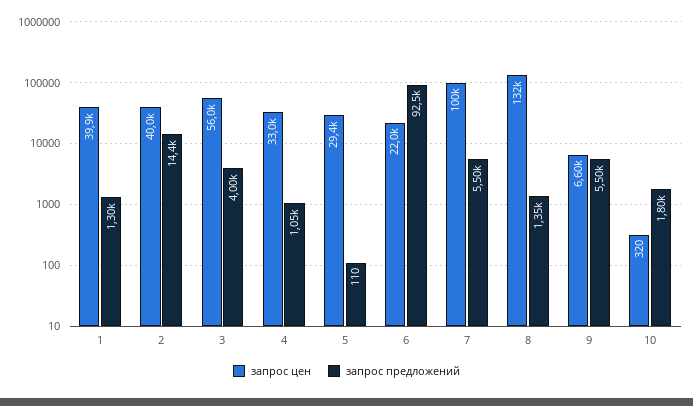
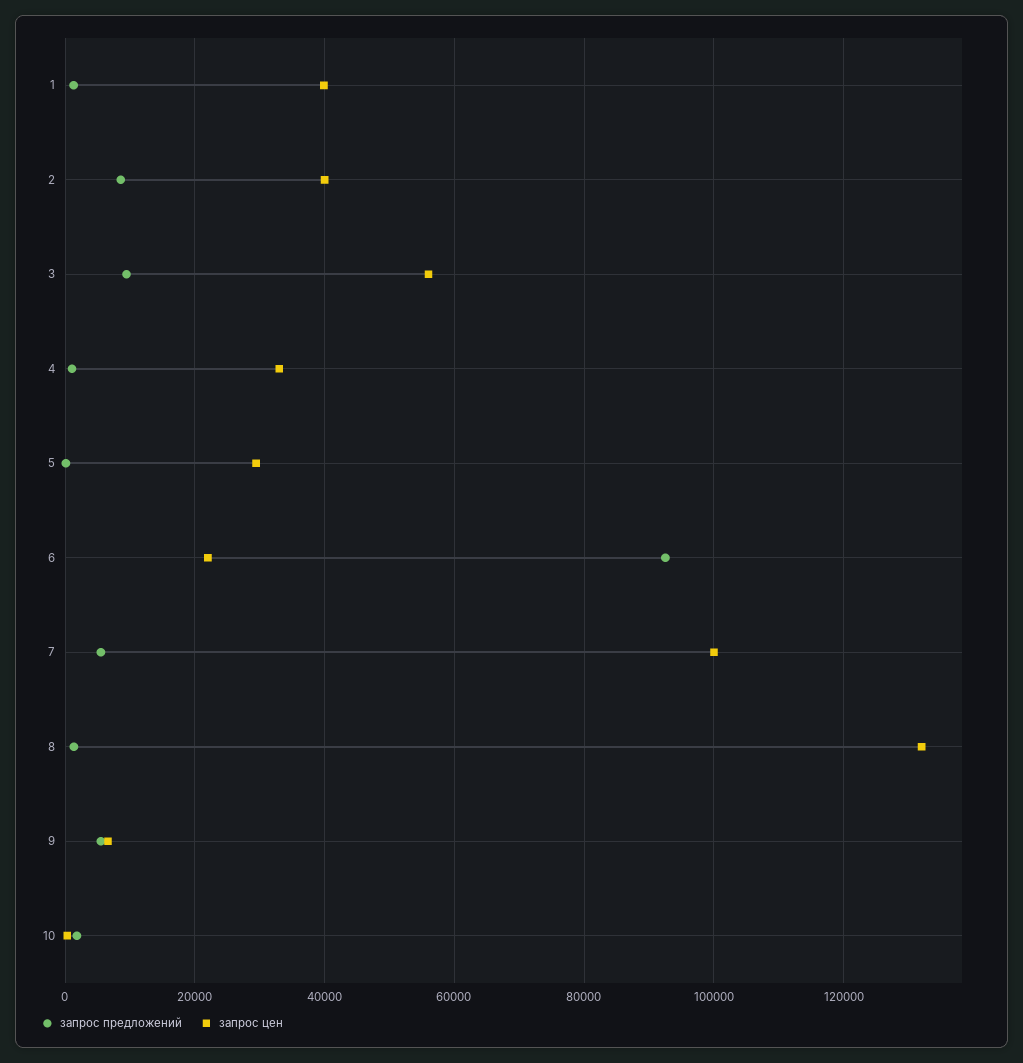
запрос предложений, 2: 14400 -> 8000
запрос предложений, 3: 4000 -> 10000

